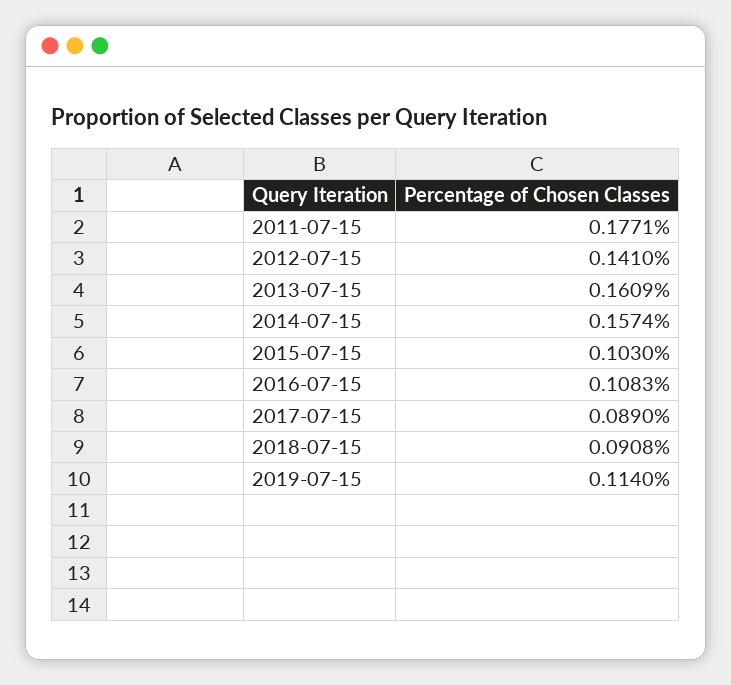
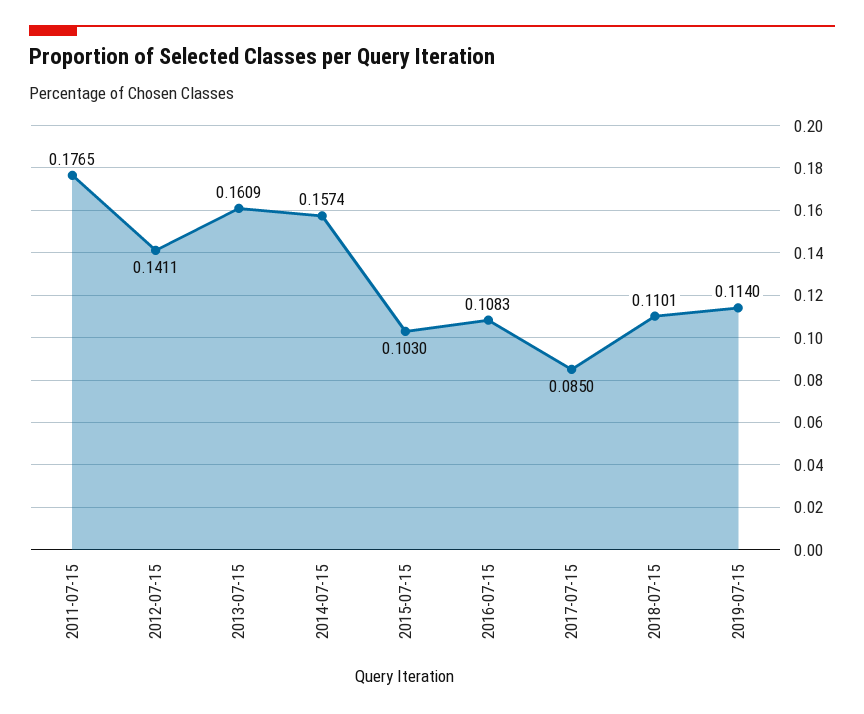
2011-07-15: 0.1771 -> 0.1765
2012-07-15: 0.141 -> 0.1411
2017-07-15: 0.089 -> 0.085
2018-07-15: 0.0908 -> 0.1101

